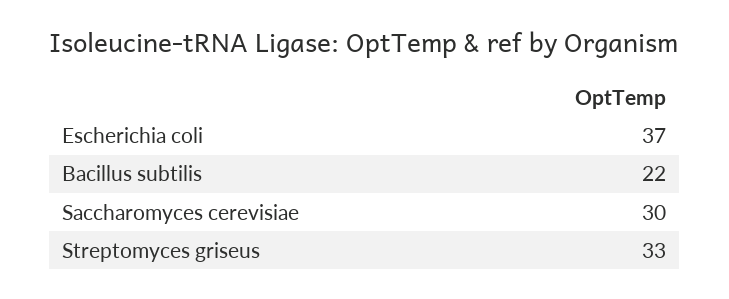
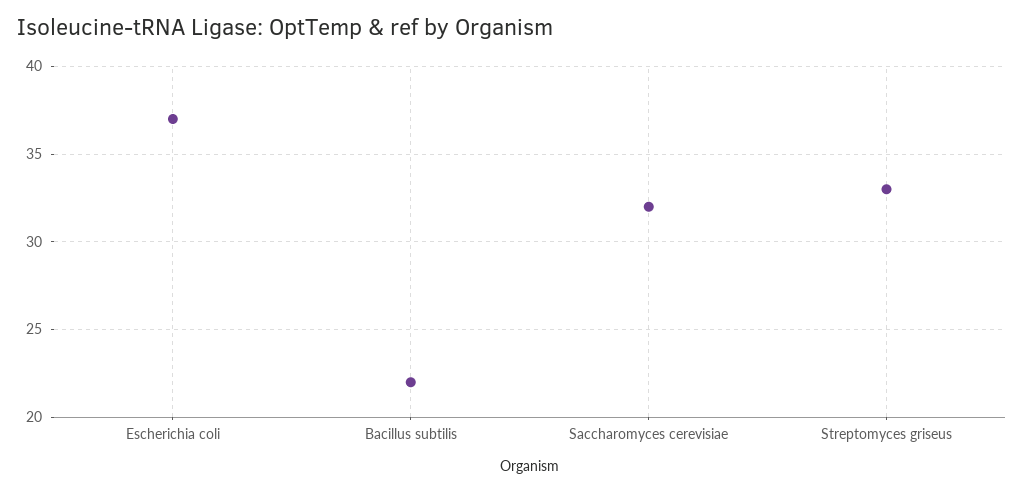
Saccharomyces cerevisiae: 30 -> 32

